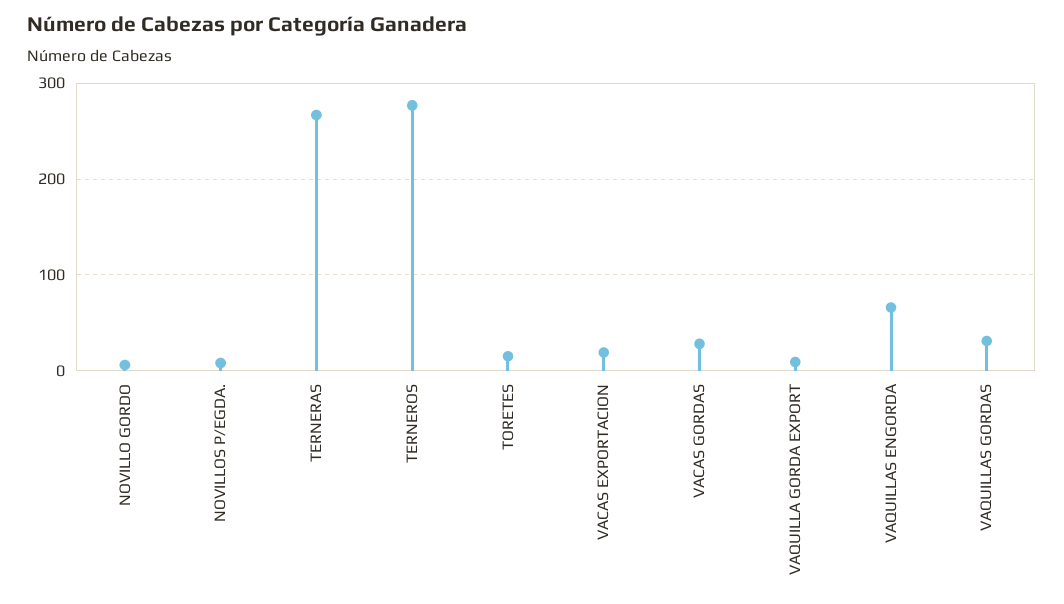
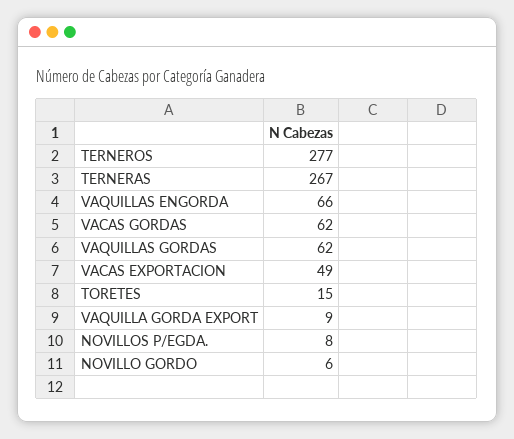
VACAS EXPORTACION: 20 -> 49
VACAS GORDAS: 30 -> 62
VAQUILLAS GORDAS: 30 -> 62

